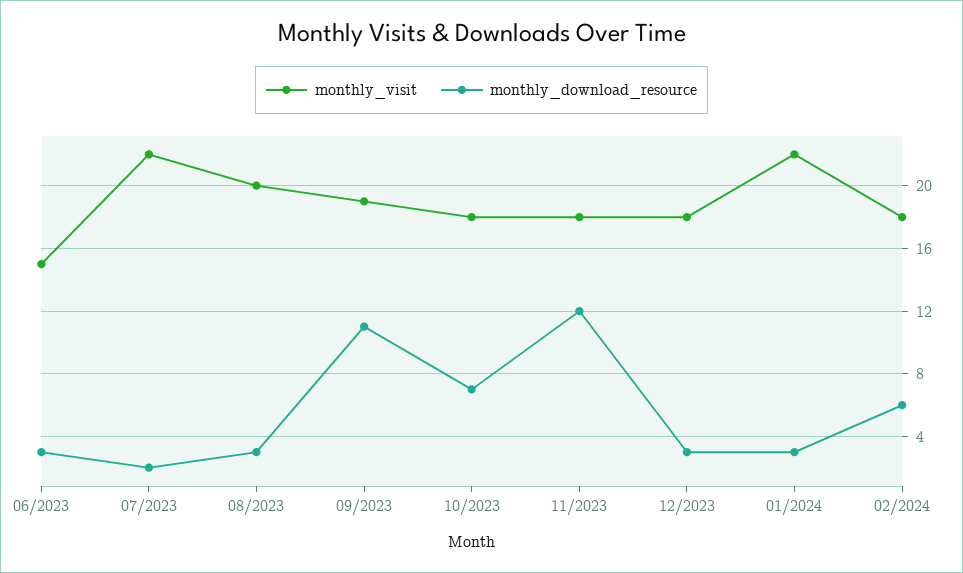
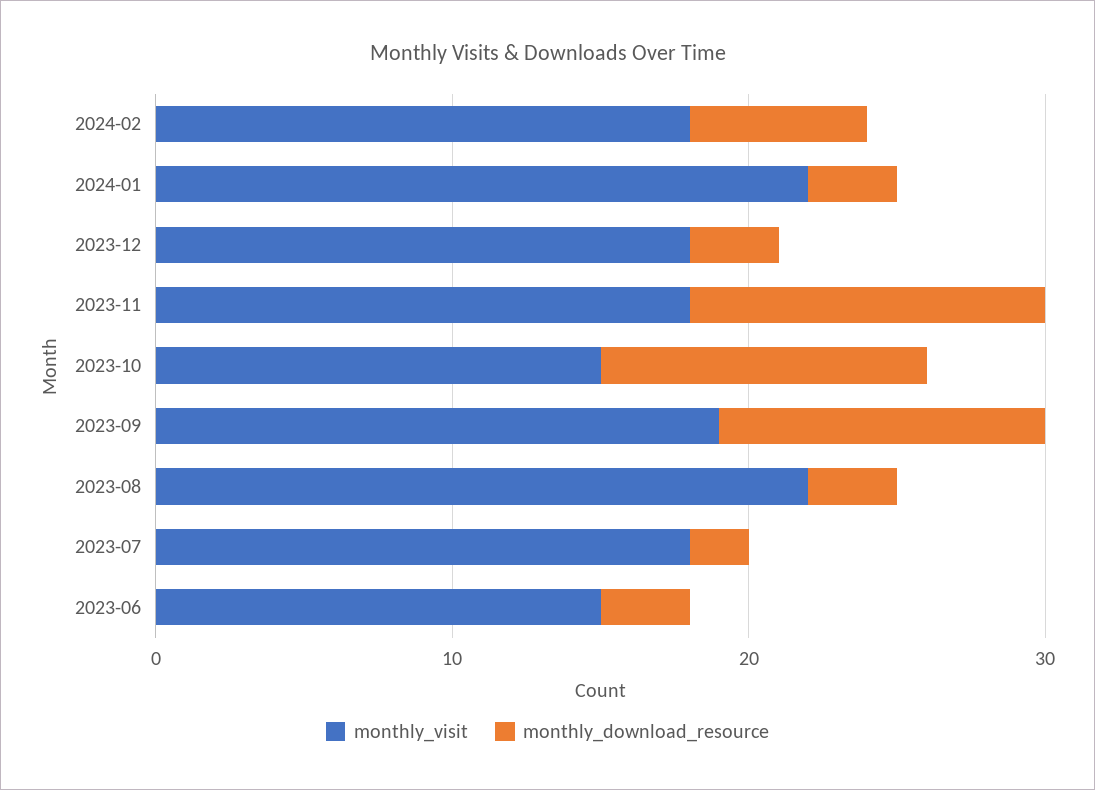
monthly_visit, 07/2023: 22 -> 18
monthly_visit, 08/2023: 20 -> 22
monthly_visit, 10/2023: 18 -> 15
monthly_download_resource, 10/2023: 7 -> 11

